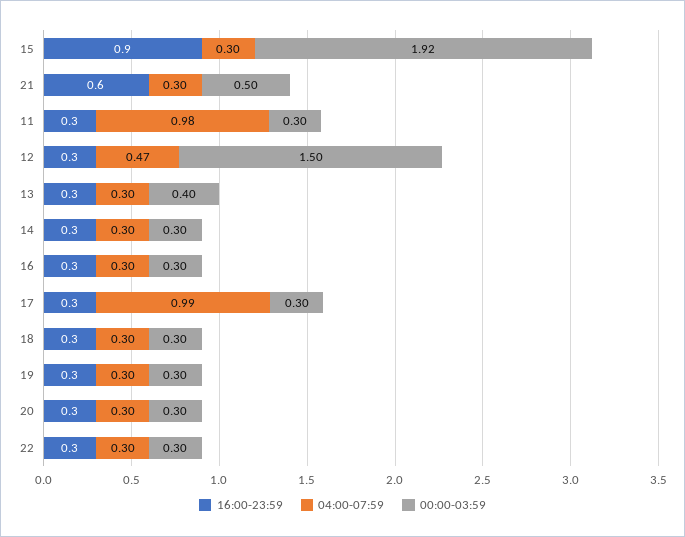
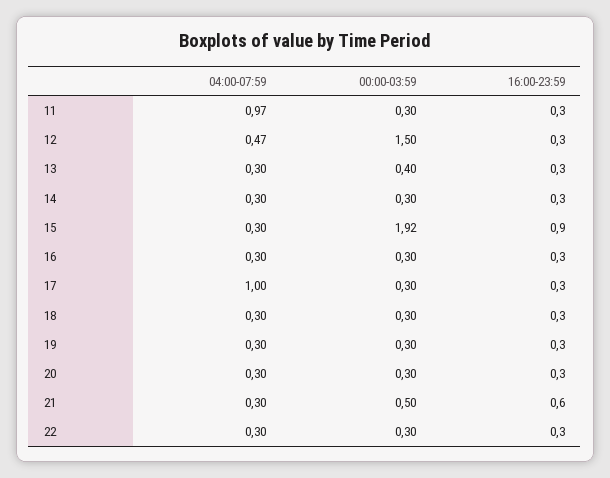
04:00-07:59, 11: 0.98 -> 0.97
04:00-07:59, 17: 0.99 -> 1

